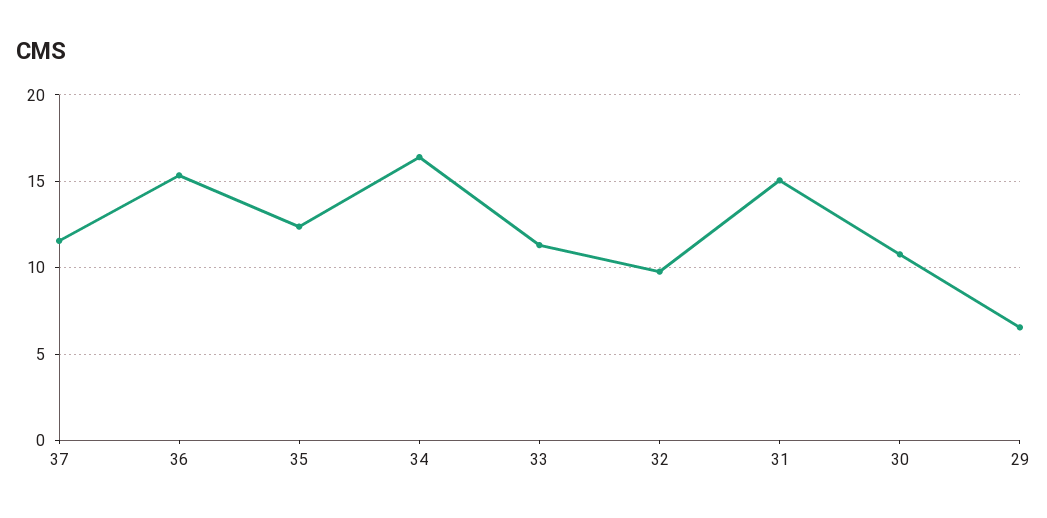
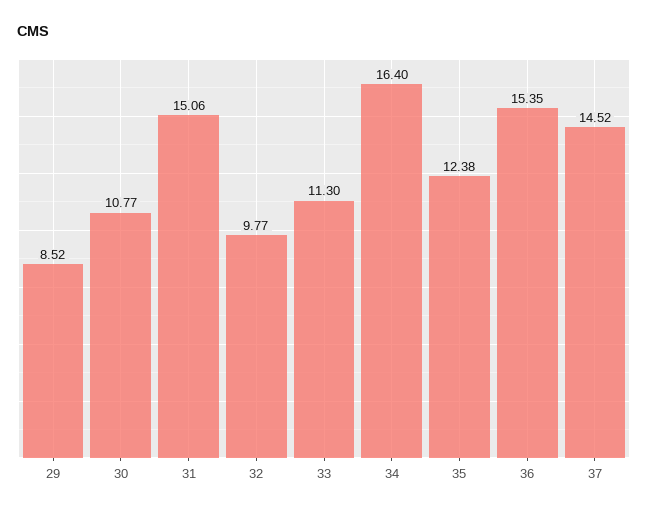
37: 11.5 -> 14.52
29: 6.5 -> 8.52

